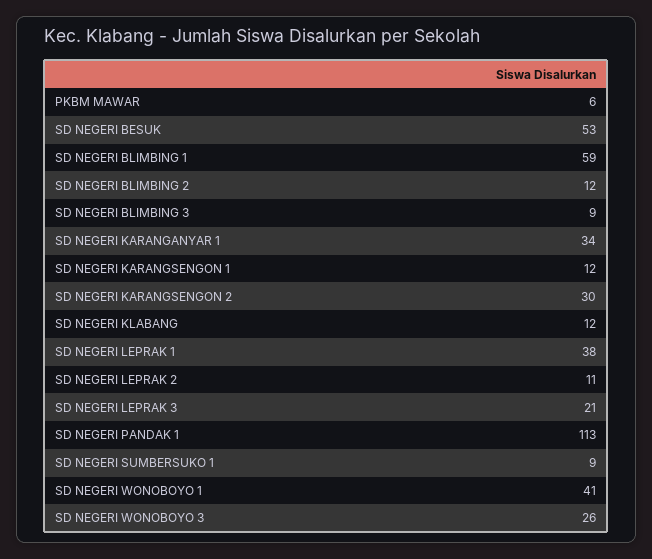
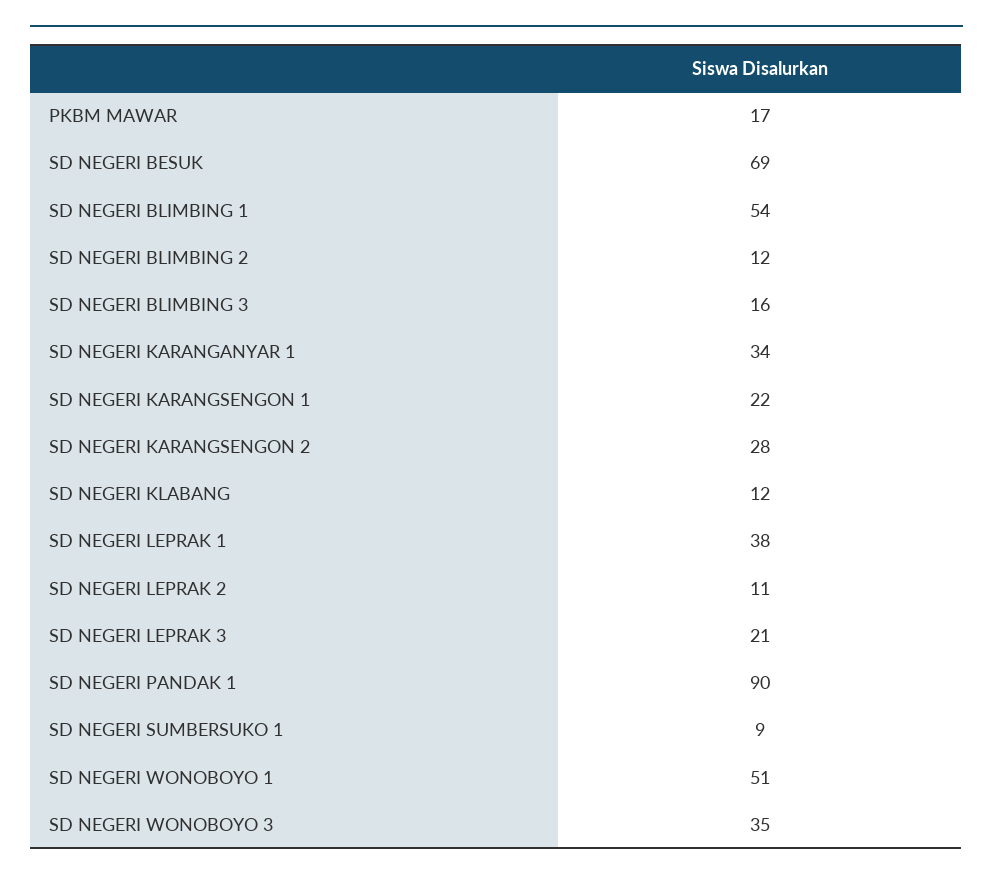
PKBM MAWAR: 6 -> 17
SD NEGERI BESUK: 53 -> 69
SD NEGERI BLIMBING 1: 59 -> 54
SD NEGERI BLIMBING 3: 9 -> 16
SD NEGERI KARANGSENGON 1: 12 -> 22
SD NEGERI KARANGSENGON 2: 30 -> 28
SD NEGERI PANDAK 1: 113 -> 90
SD NEGERI WONOBOYO 1: 41 -> 51
SD NEGERI WONOBOYO 3: 26 -> 35

